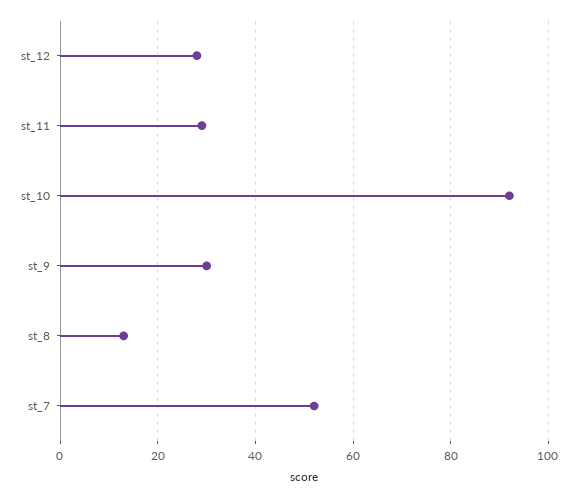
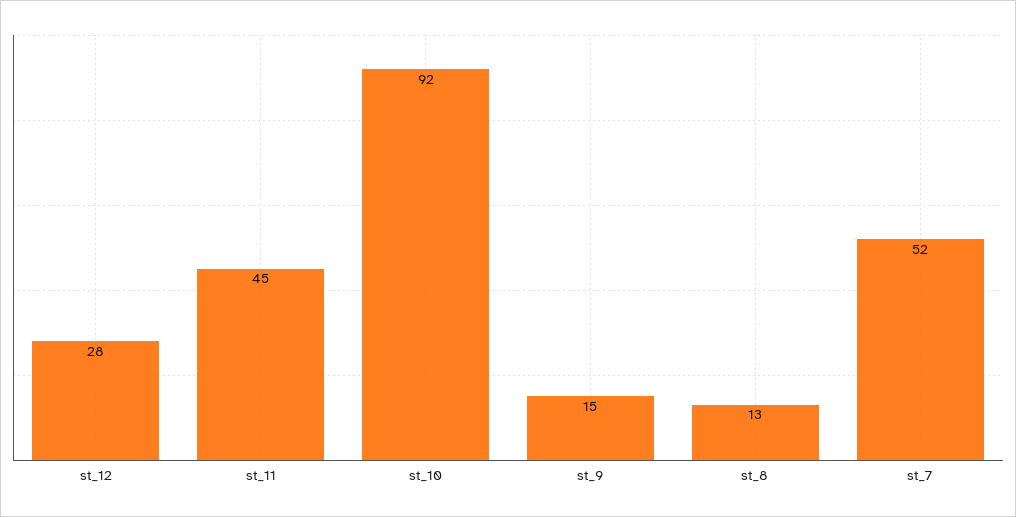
st_11: 30 -> 45
st_9: 30 -> 15

